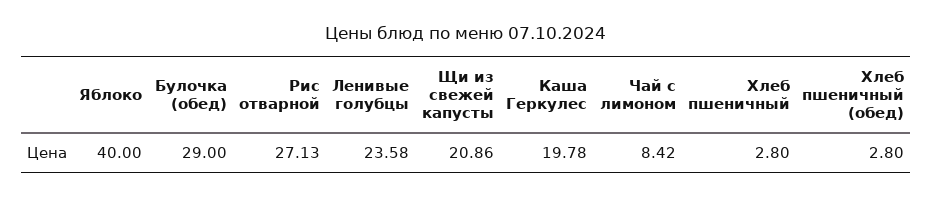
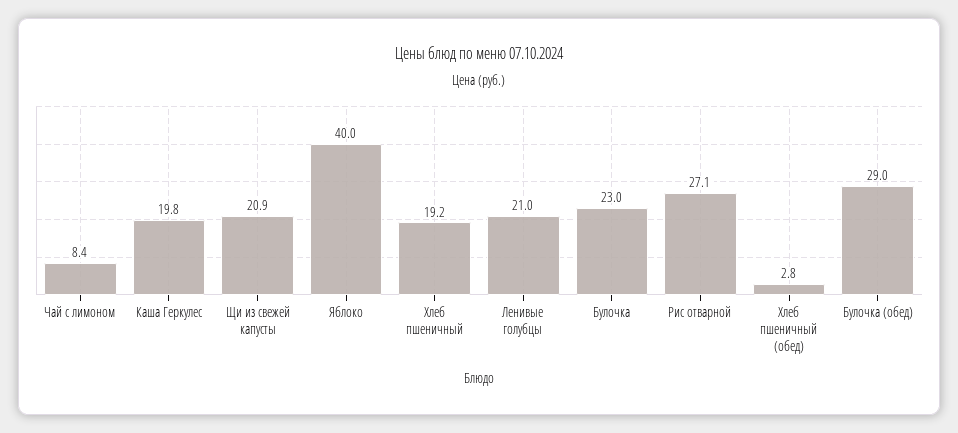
Ленивые голубцы: 23.58 -> 21
Хлеб пшеничный: 2.8 -> 19.2
Булочка: none -> 23

